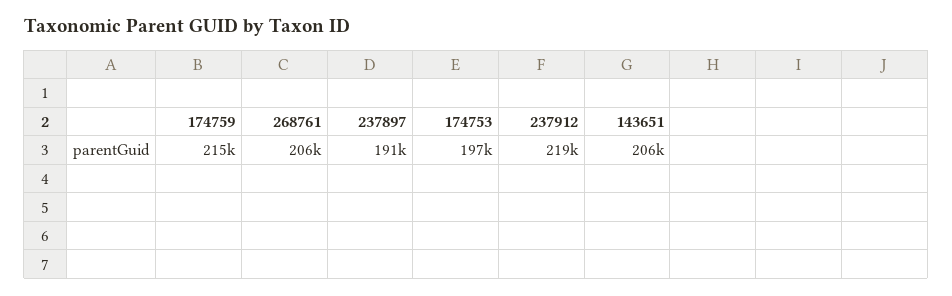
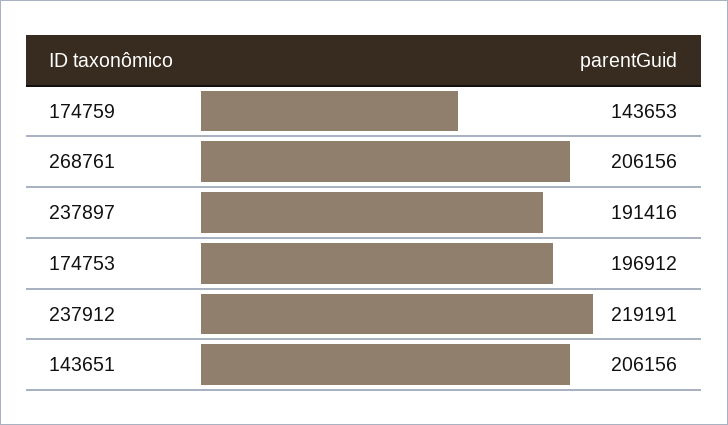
174759: 215000 -> 143653

